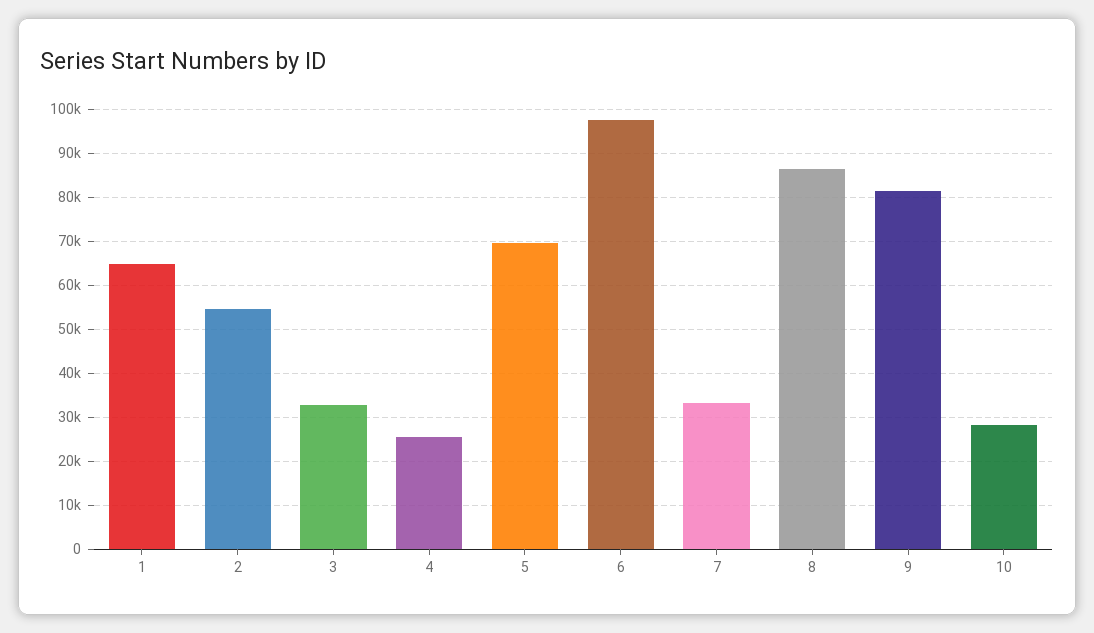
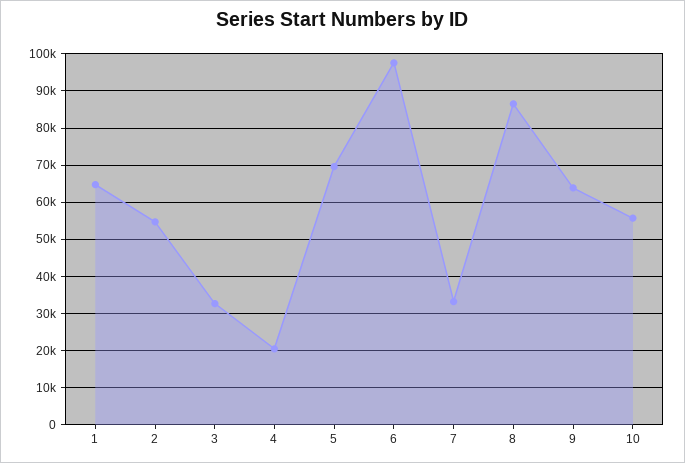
4: 26000 -> 20000
9: 82000 -> 64000
10: 28000 -> 56000

